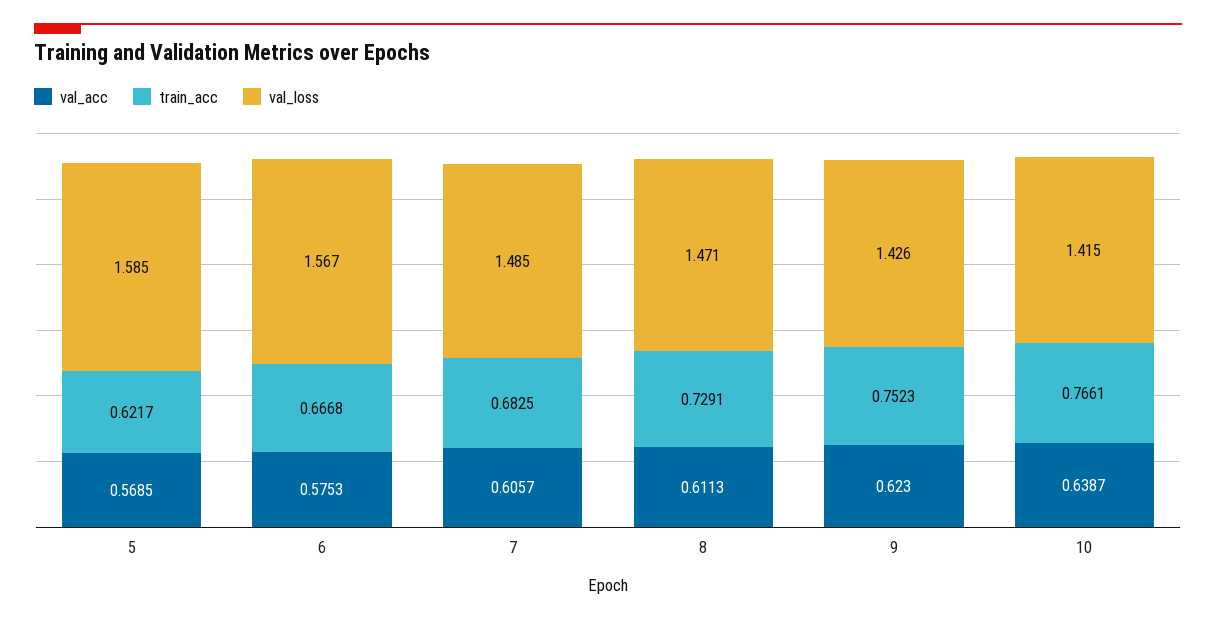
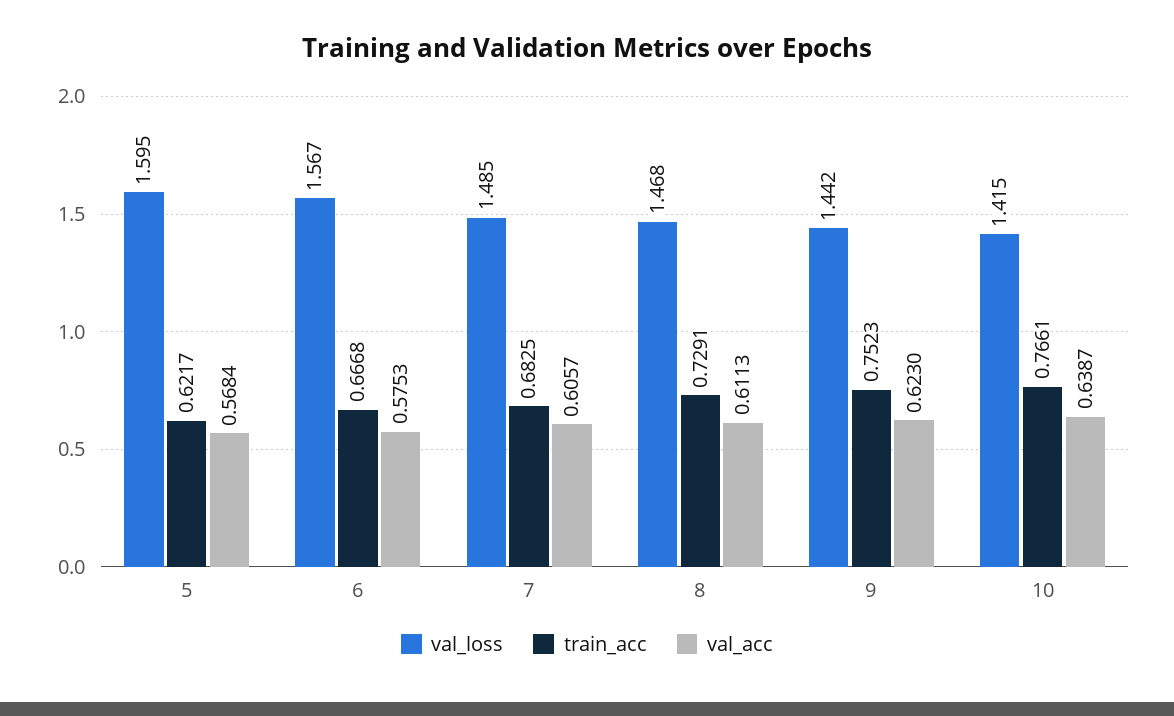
val_acc, 5: 0.5685 -> 0.5684
val_loss, 5: 1.585 -> 1.595
val_loss, 8: 1.471 -> 1.468
val_loss, 9: 1.426 -> 1.442

